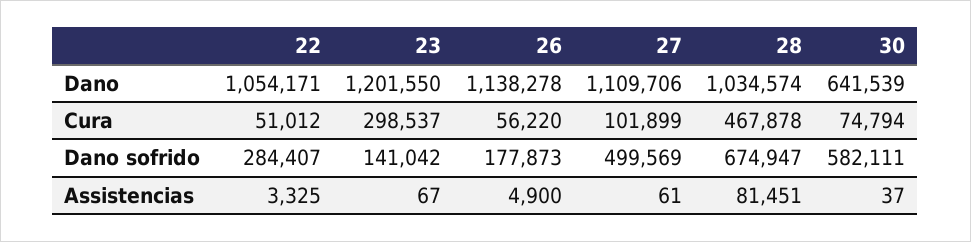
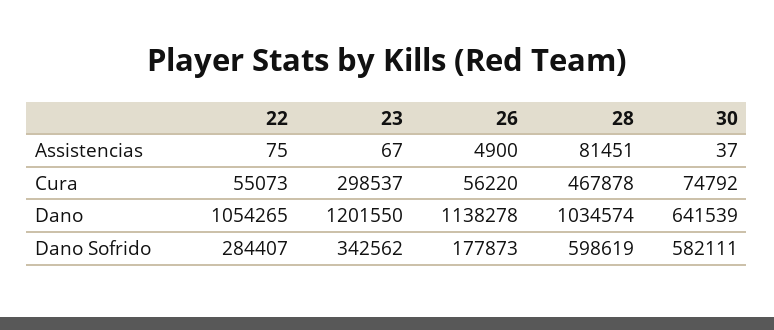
22, Dano: 1054171 -> 1054265
27, Dano: 1109706 -> none
22, Cura: 51012 -> 55073
27, Cura: 101899 -> none
30, Cura: 74794 -> 74792
23, Dano sofrido: 141042 -> 342562
27, Dano sofrido: 499569 -> none
28, Dano sofrido: 674947 -> 598619
22, Assistencias: 3325 -> 75
27, Assistencias: 61 -> none

